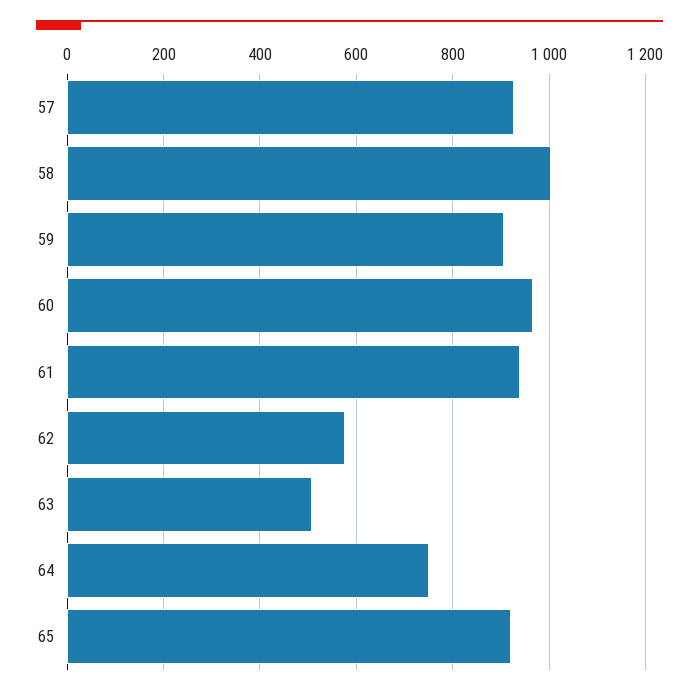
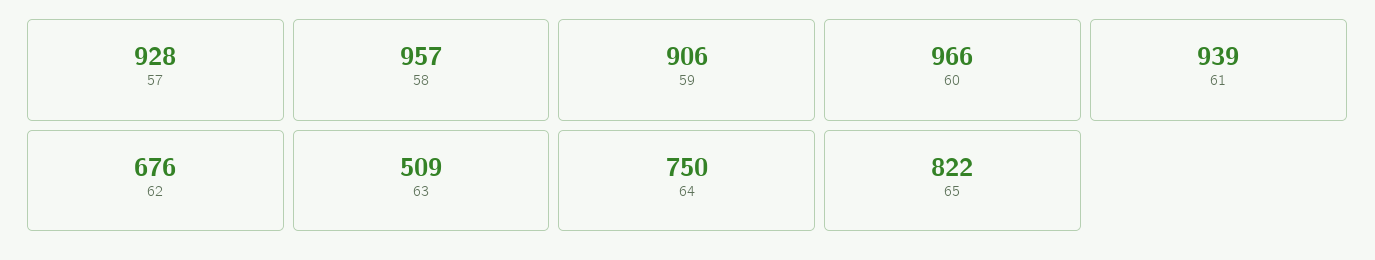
58: 1000 -> 957
62: 580 -> 676
65: 920 -> 822

